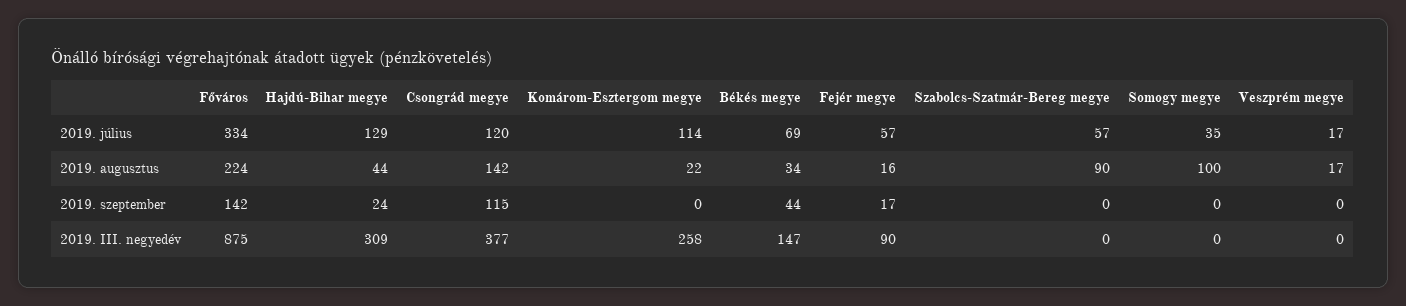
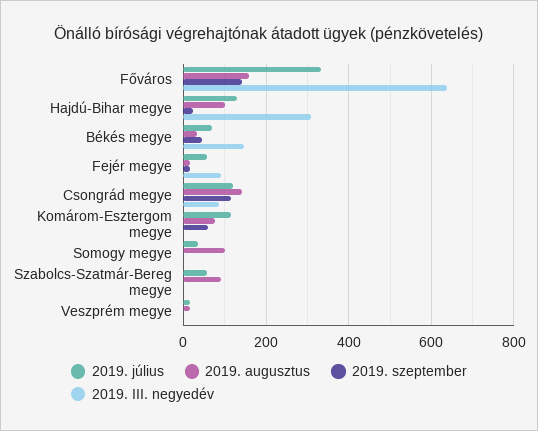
2019. augusztus, Főváros: 224 -> 160
2019. augusztus, Hajdú-Bihar megye: 44 -> 100
2019. augusztus, Komárom-Esztergom megye: 22 -> 80
2019. szeptember, Komárom-Esztergom megye: 0 -> 60
2019. III. negyedév, Főváros: 875 -> 640
2019. III. negyedév, Csongrád megye: 377 -> 80
2019. III. negyedév, Komárom-Esztergom megye: 258 -> 0

